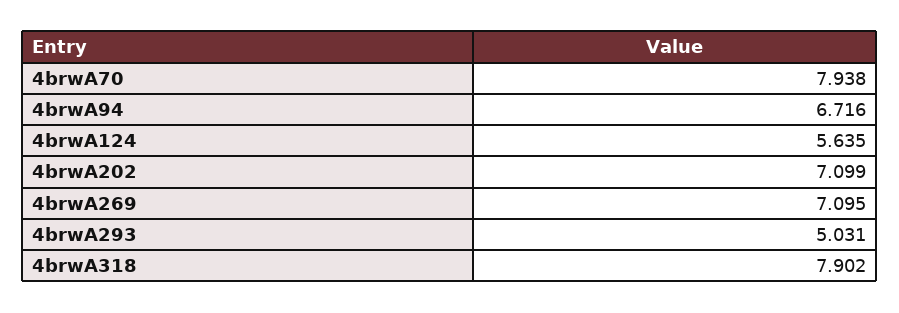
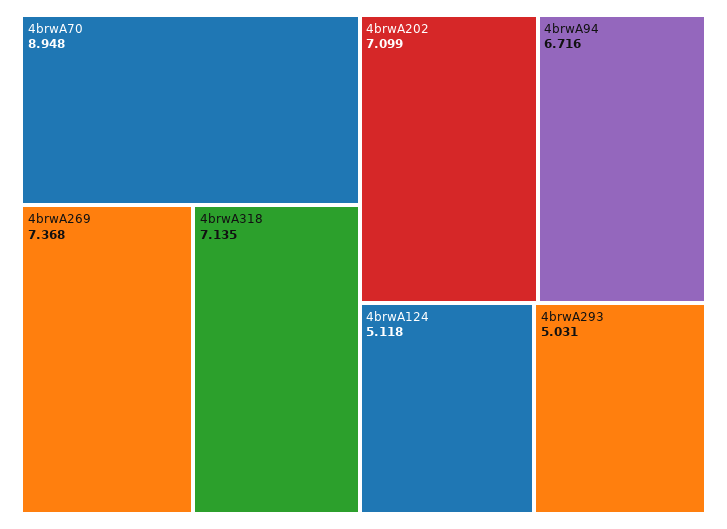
4brwA70: 7.938 -> 8.948
4brwA124: 5.635 -> 5.118
4brwA269: 7.095 -> 7.368
4brwA318: 7.902 -> 7.135

